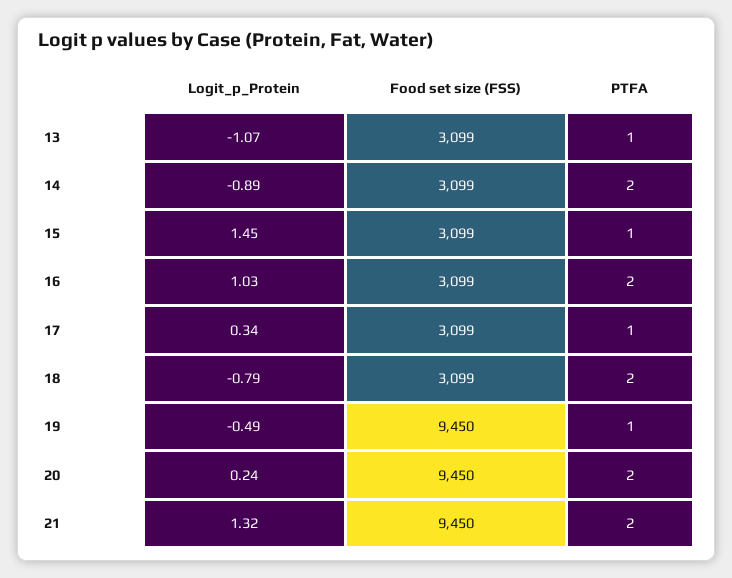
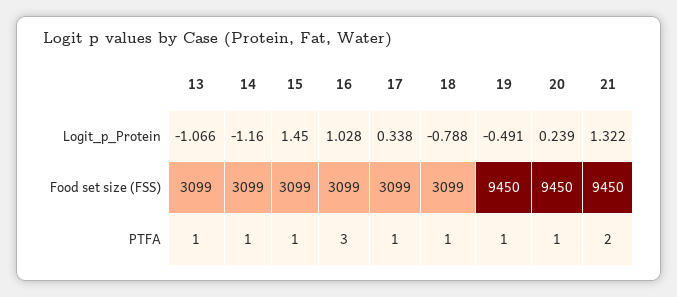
Logit_p_Protein, 14: -0.89 -> -1.16
PTFA, 14: 2 -> 1
PTFA, 16: 2 -> 3
PTFA, 18: 2 -> 1
PTFA, 20: 2 -> 1

